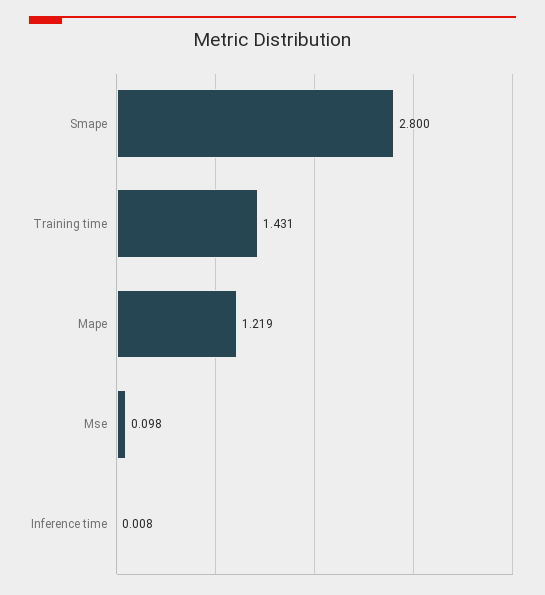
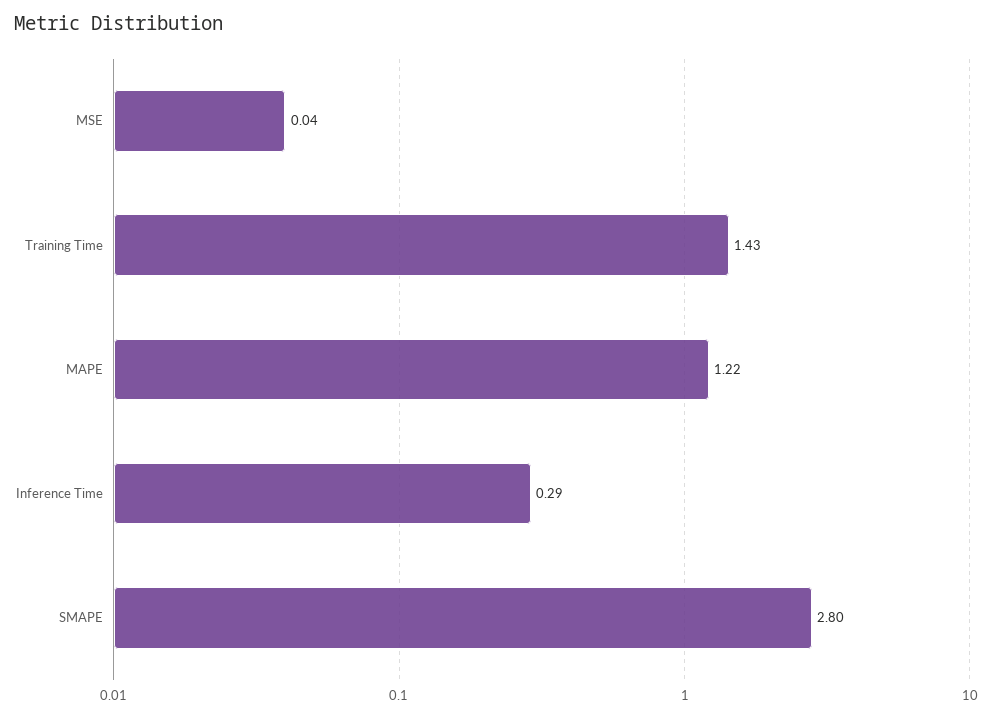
Mse: 0.098 -> 0.04
Inference time: 0.008 -> 0.29

